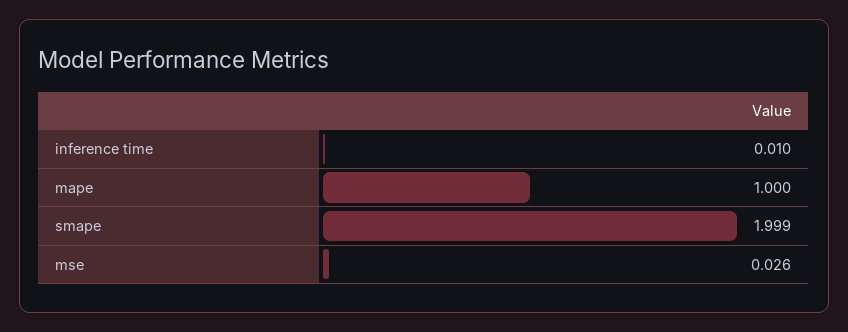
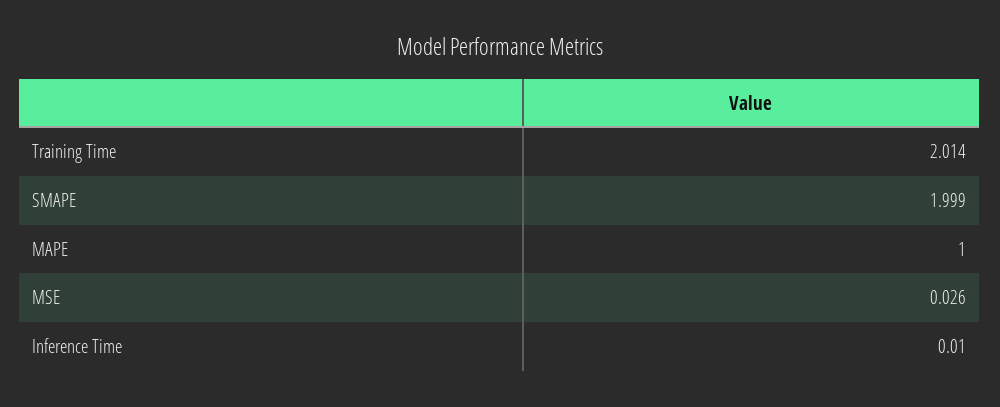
Training Time: none -> 2.014

